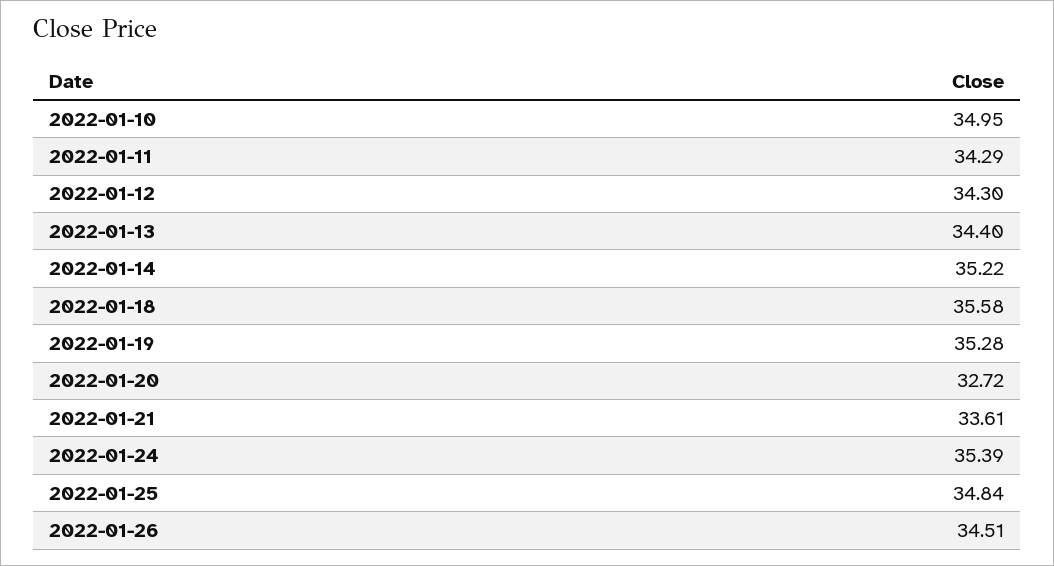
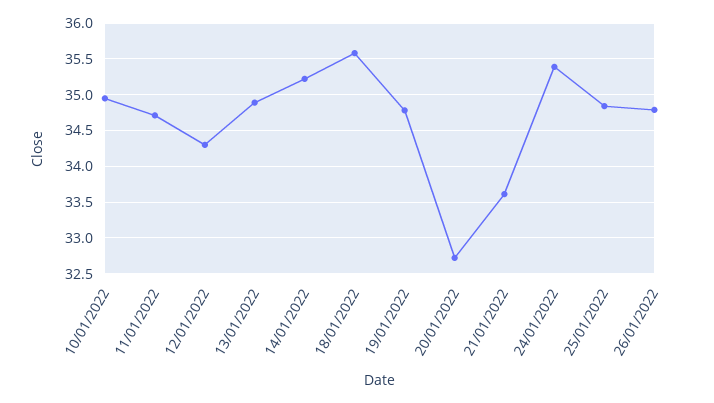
2022-01-11: 34.29 -> 34.7
2022-01-13: 34.4 -> 34.9
2022-01-19: 35.28 -> 34.8
2022-01-26: 34.51 -> 34.8

